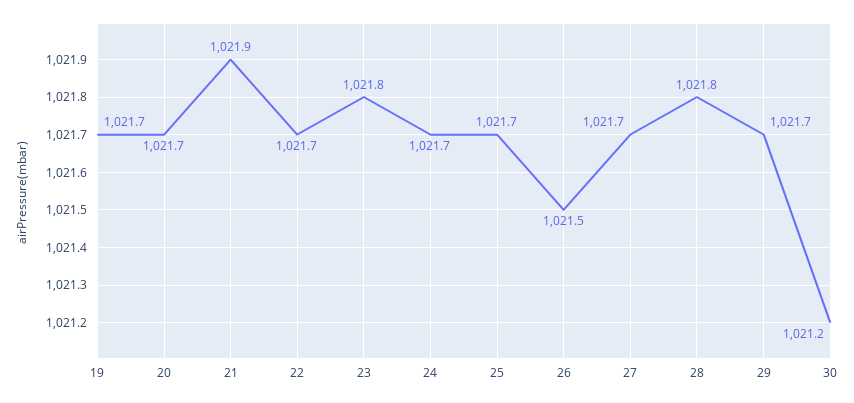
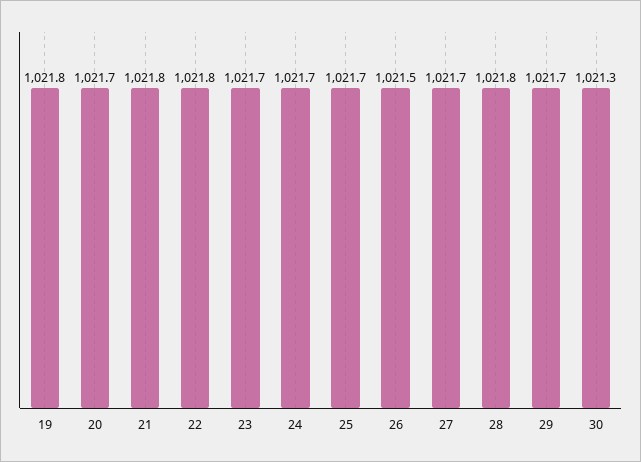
19: 1021.7 -> 1021.8
21: 1021.9 -> 1021.8
22: 1021.7 -> 1021.8
23: 1021.8 -> 1021.7
30: 1021.2 -> 1021.3

